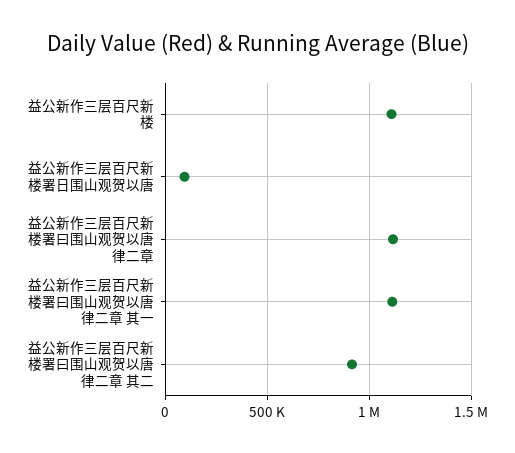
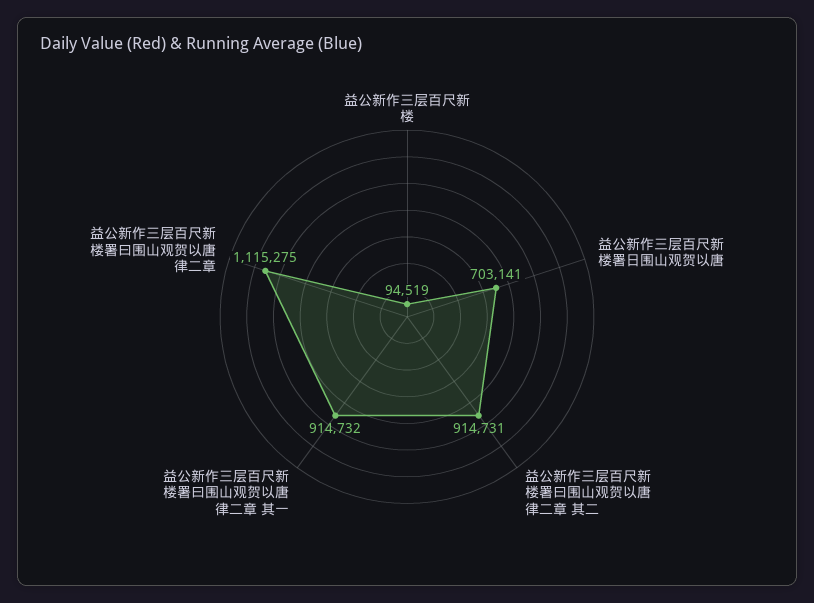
益公新作三层百尺新楼: 1100000 -> 94519
益公新作三层百尺新楼署日围山观贺以唐: 100000 -> 703141
益公新作三层百尺新楼署曰围山观贺以唐律二章 其一: 1100000 -> 914732

